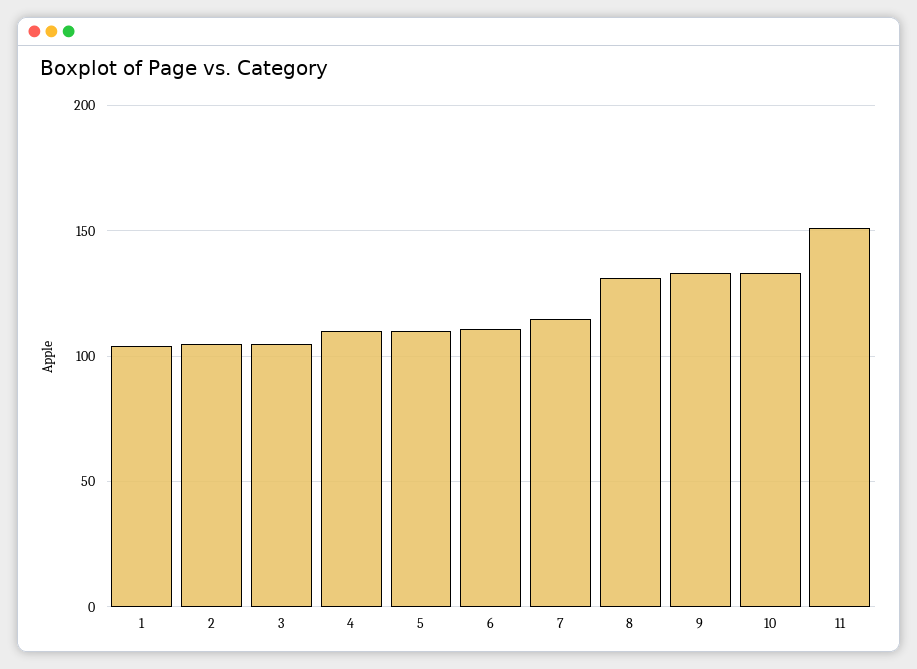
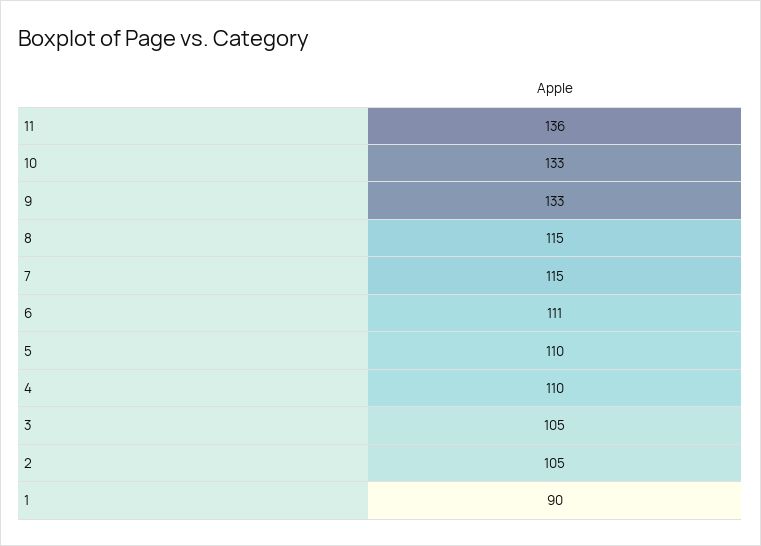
1: 105 -> 90
8: 130 -> 115
11: 150 -> 136

